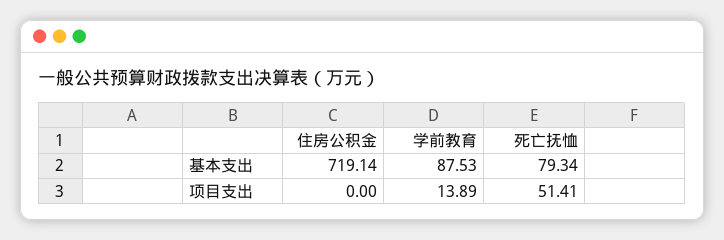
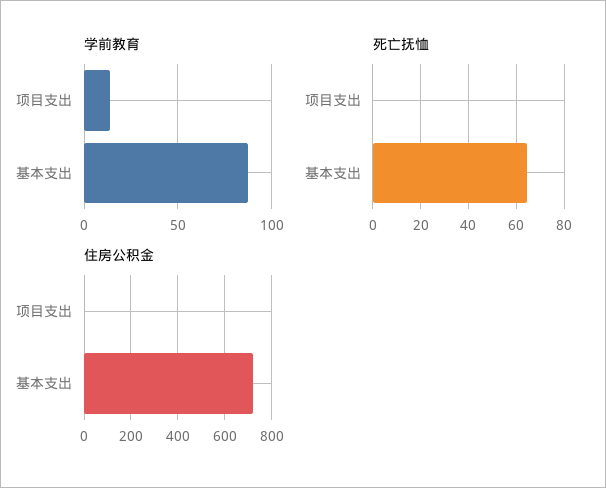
死亡抚恤, 基本支出: 79.34 -> 65
死亡抚恤, 项目支出: 51.41 -> 0

